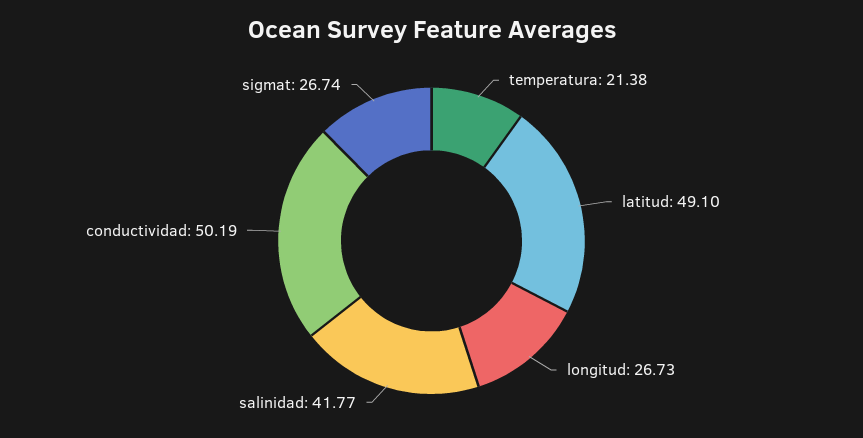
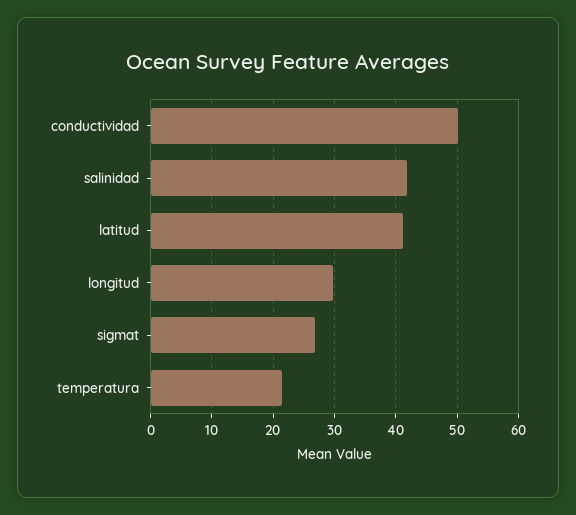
latitud: 49.1 -> 41
longitud: 26.73 -> 30

